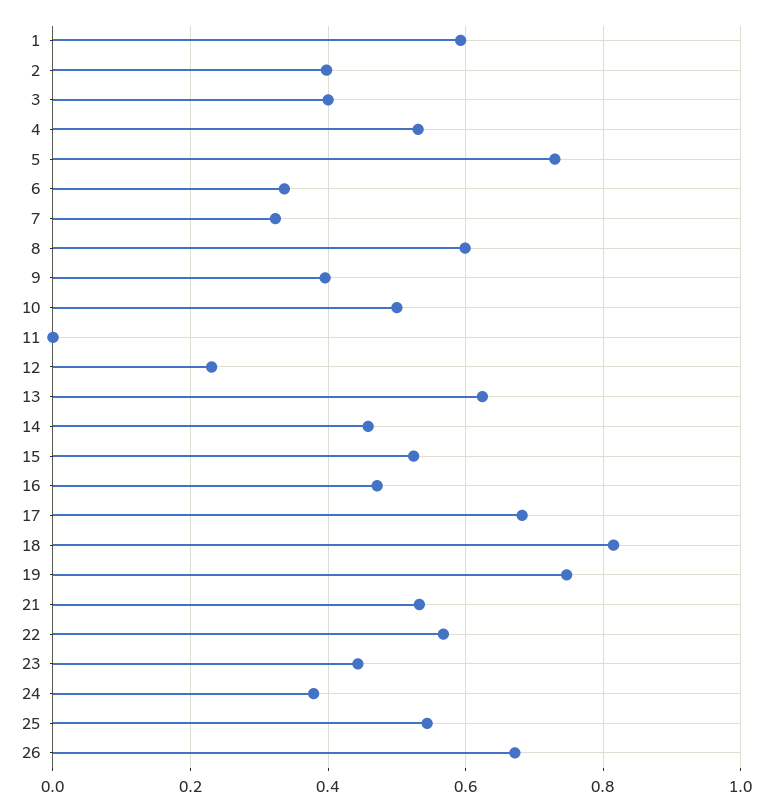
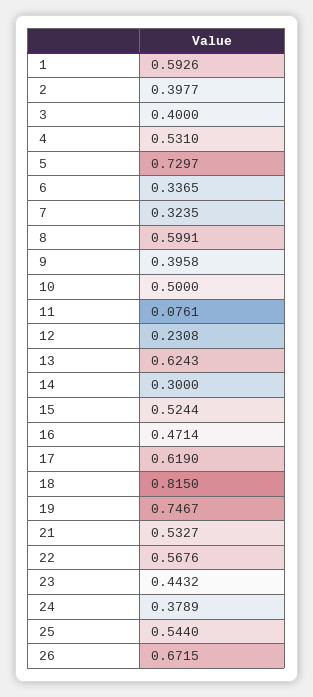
11: 0 -> 0.0761
14: 0.46 -> 0.3
17: 0.68 -> 0.619

